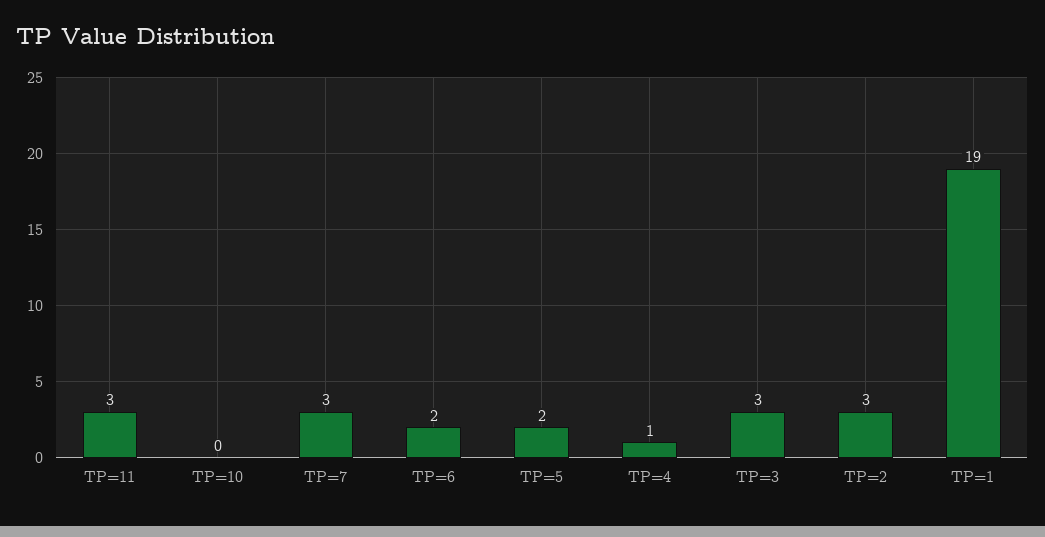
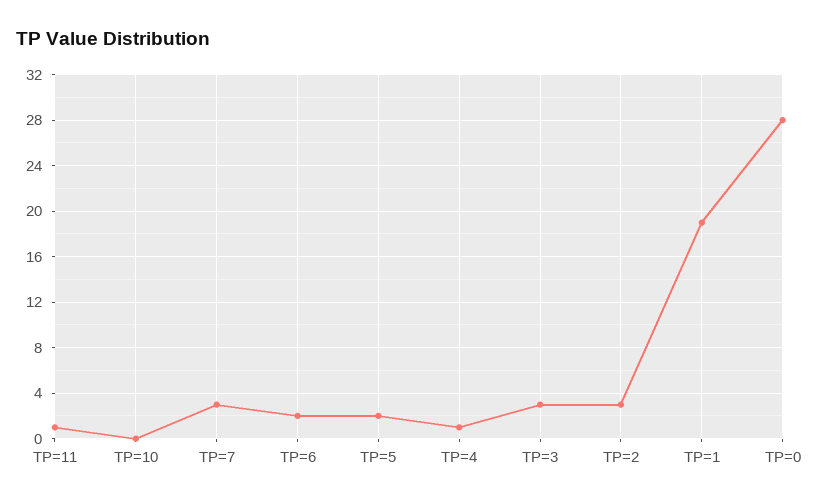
TP=11: 3 -> 1
TP=0: none -> 28

